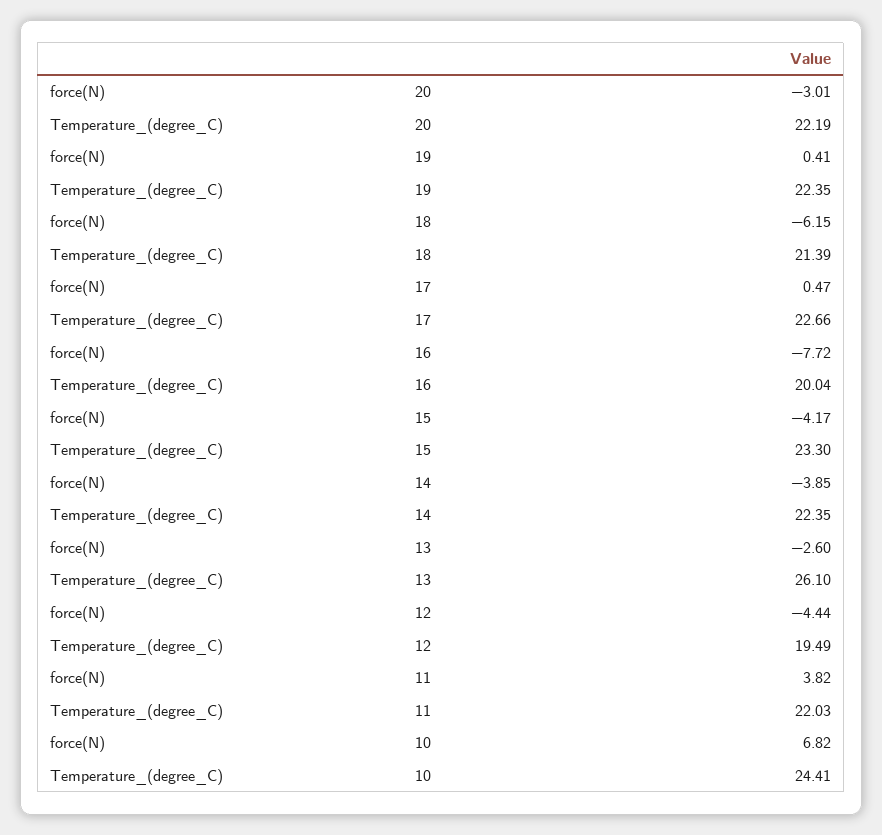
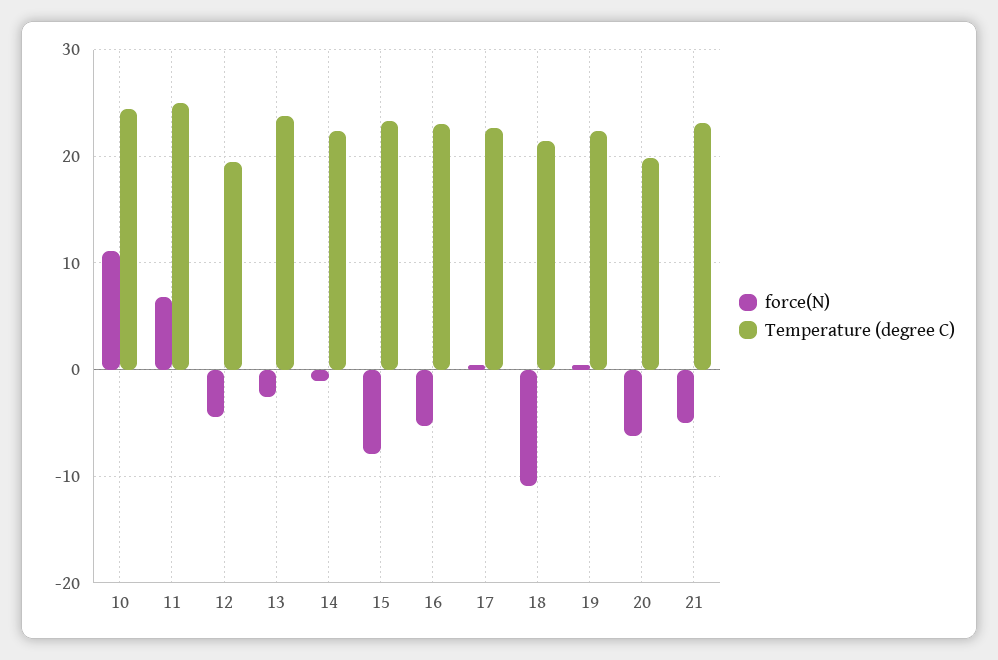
force(N), 20: -3.01 -> -6
Temperature_(degree_C), 20: 22.19 -> 20
force(N), 18: -6.15 -> -11
force(N), 16: -7.72 -> -5
Temperature_(degree_C), 16: 20.04 -> 23
force(N), 15: -4.17 -> -8
force(N), 14: -3.85 -> -1
Temperature_(degree_C), 13: 26.1 -> 24
force(N), 11: 3.82 -> 7
Temperature_(degree_C), 11: 22.03 -> 25
force(N), 10: 6.82 -> 11
force(N), 21: none -> -5
Temperature_(degree_C), 21: none -> 23

